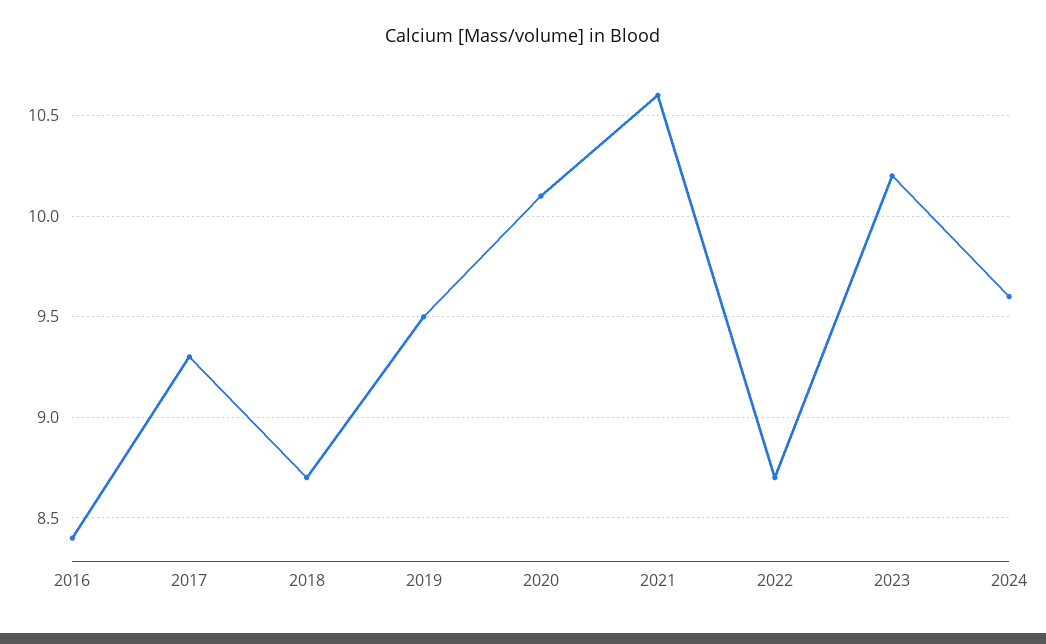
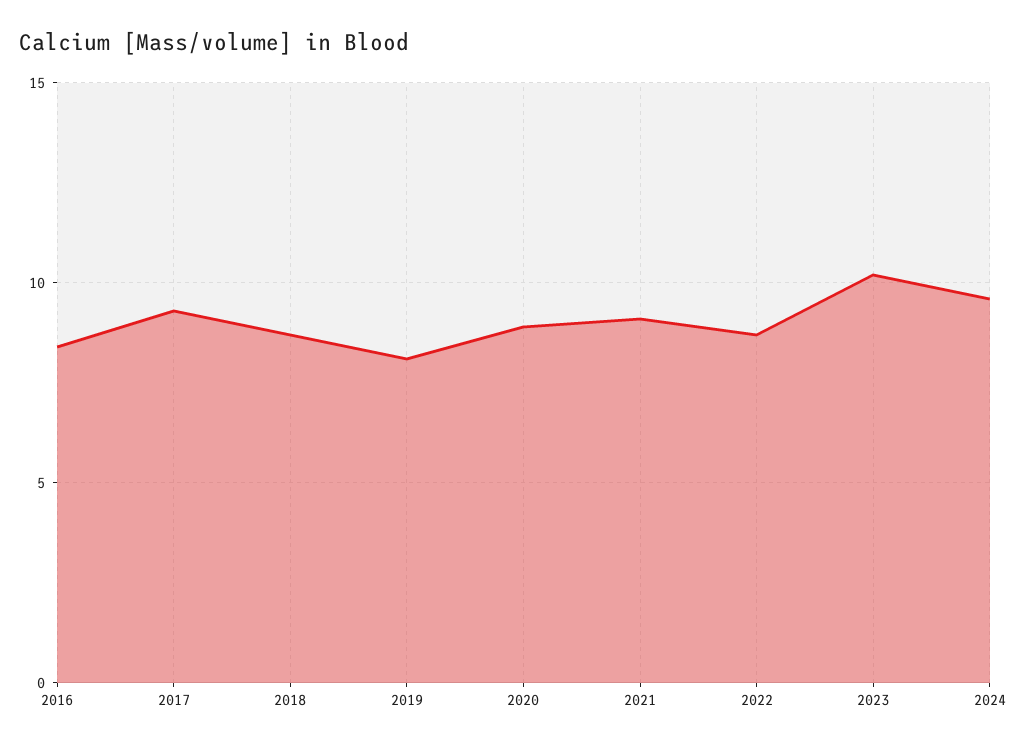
2019: 9.5 -> 8
2020: 10.1 -> 9
2021: 10.6 -> 9

